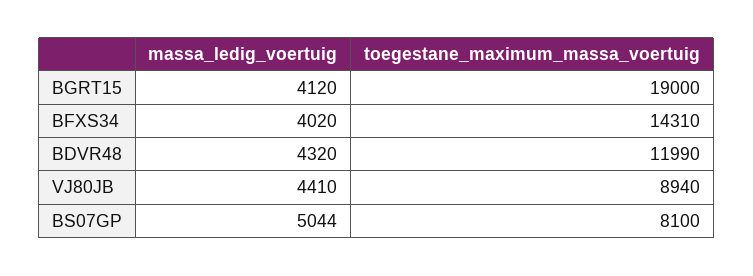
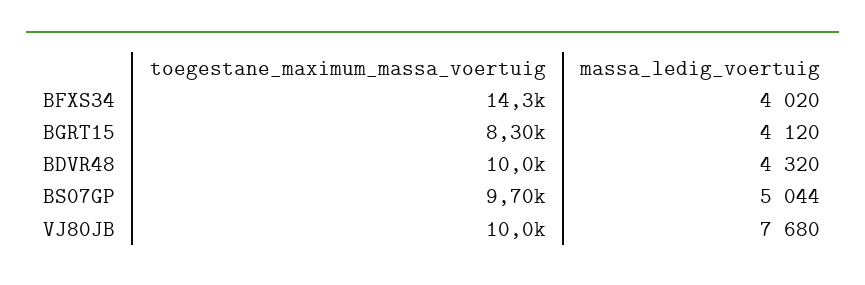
toegestane_maximum_massa_voertuig, BGRT15: 19000 -> 8300
toegestane_maximum_massa_voertuig, BDVR48: 11990 -> 10000
massa_ledig_voertuig, VJ80JB: 4410 -> 7680
toegestane_maximum_massa_voertuig, VJ80JB: 8940 -> 10000
toegestane_maximum_massa_voertuig, BS07GP: 8100 -> 9700

